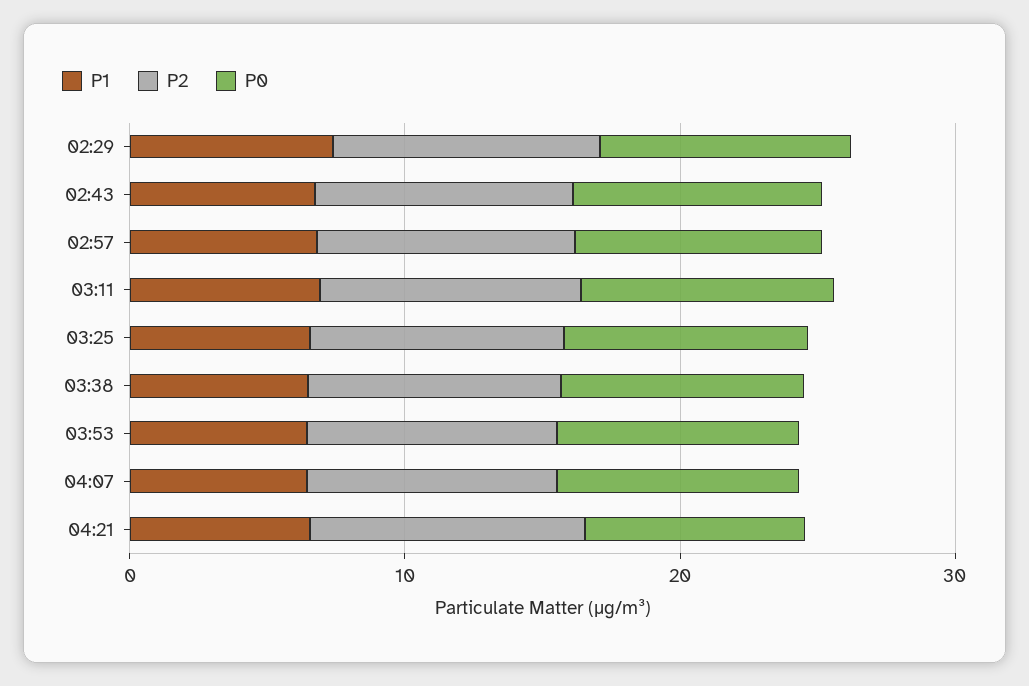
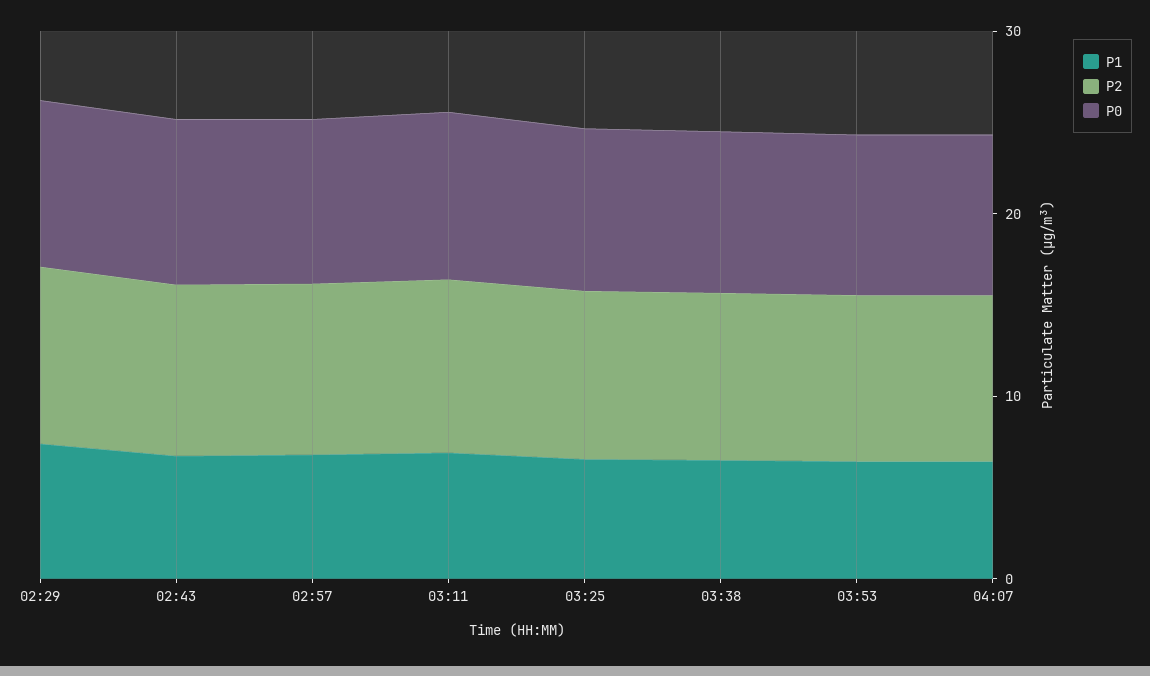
P1, 04:21: 6 -> none
P2, 04:21: 10 -> none
P0, 04:21: 8 -> none

